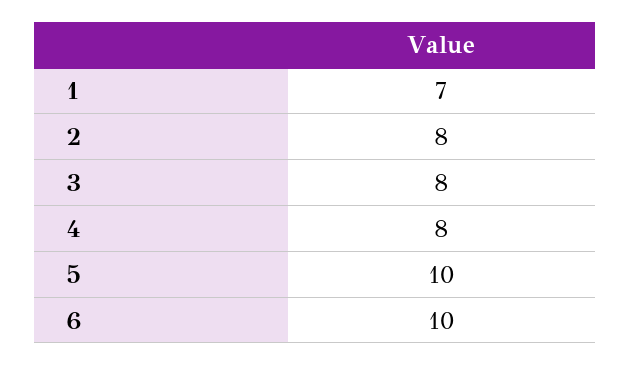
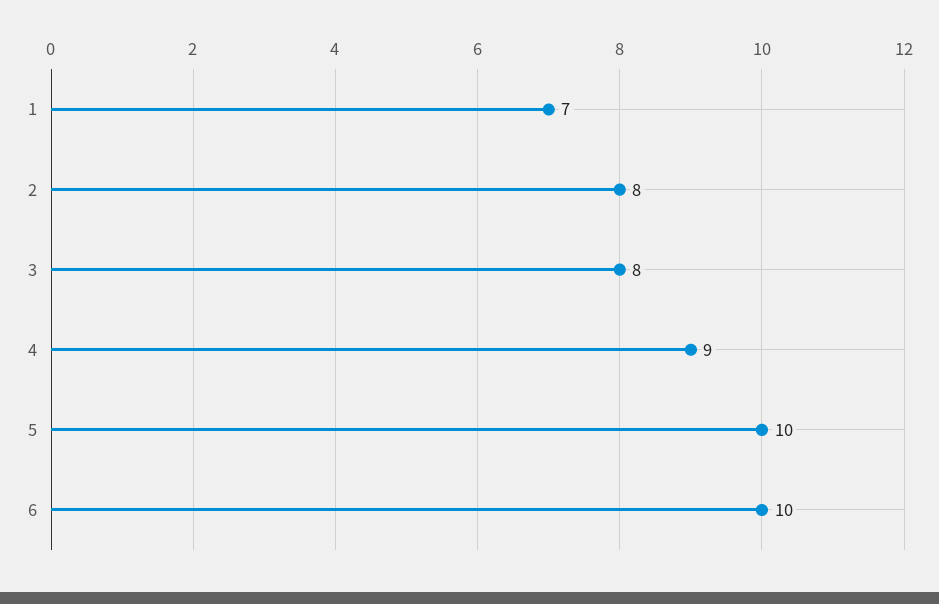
4: 8 -> 9

